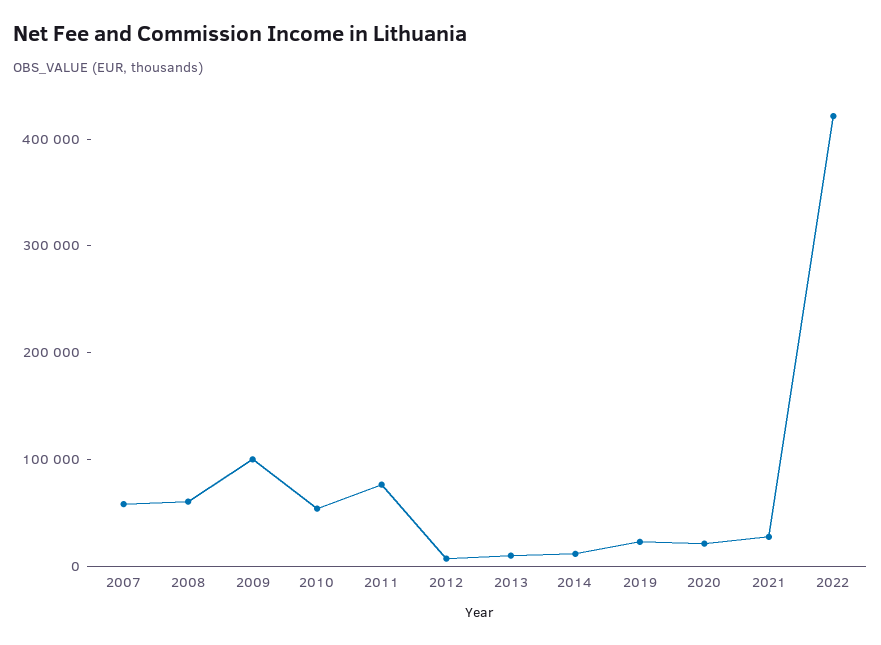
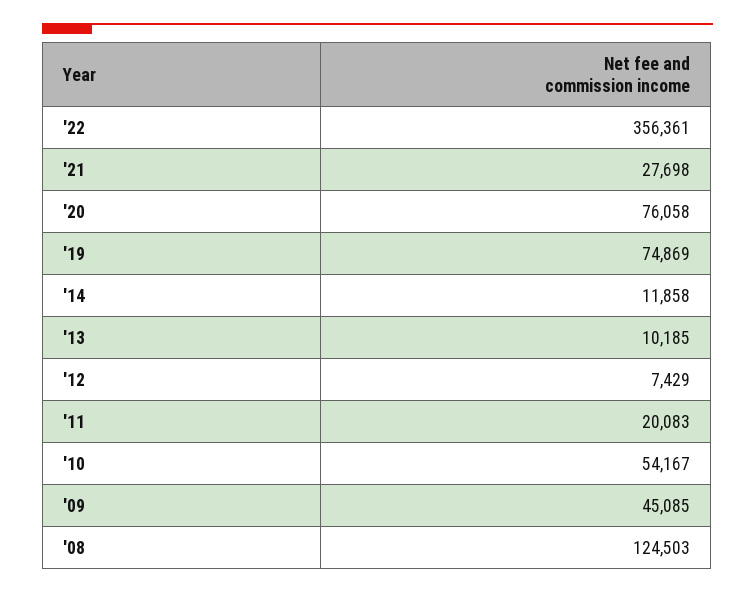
2007: 60000 -> none
2008: 60000 -> 124503
2009: 100000 -> 45085
2011: 80000 -> 20083
2019: 20000 -> 74869
2020: 20000 -> 76058
2022: 420000 -> 356361

